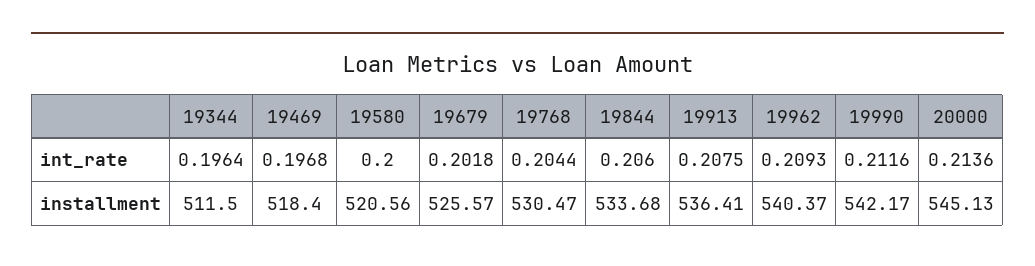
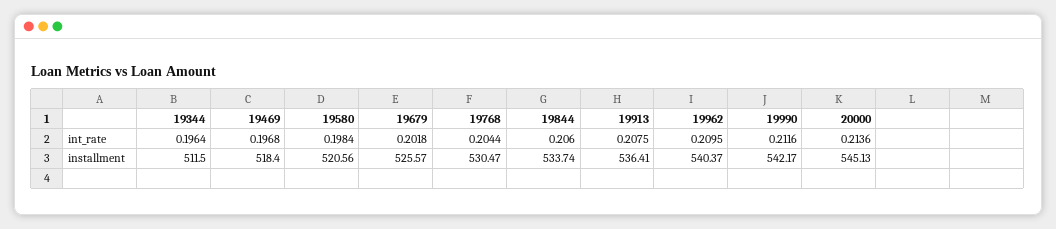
19580, int_rate: 0.2 -> 0.1984
19962, int_rate: 0.2093 -> 0.2095
19844, installment: 533.68 -> 533.74

